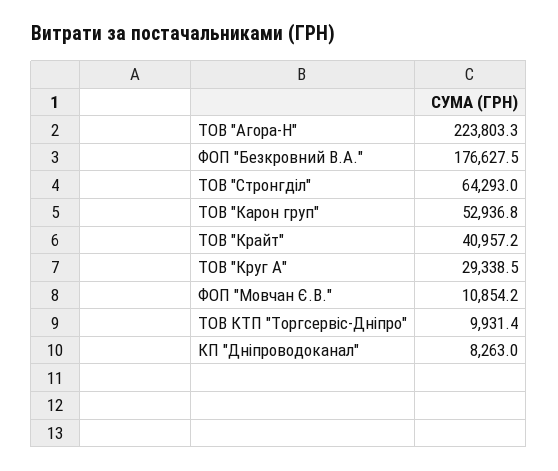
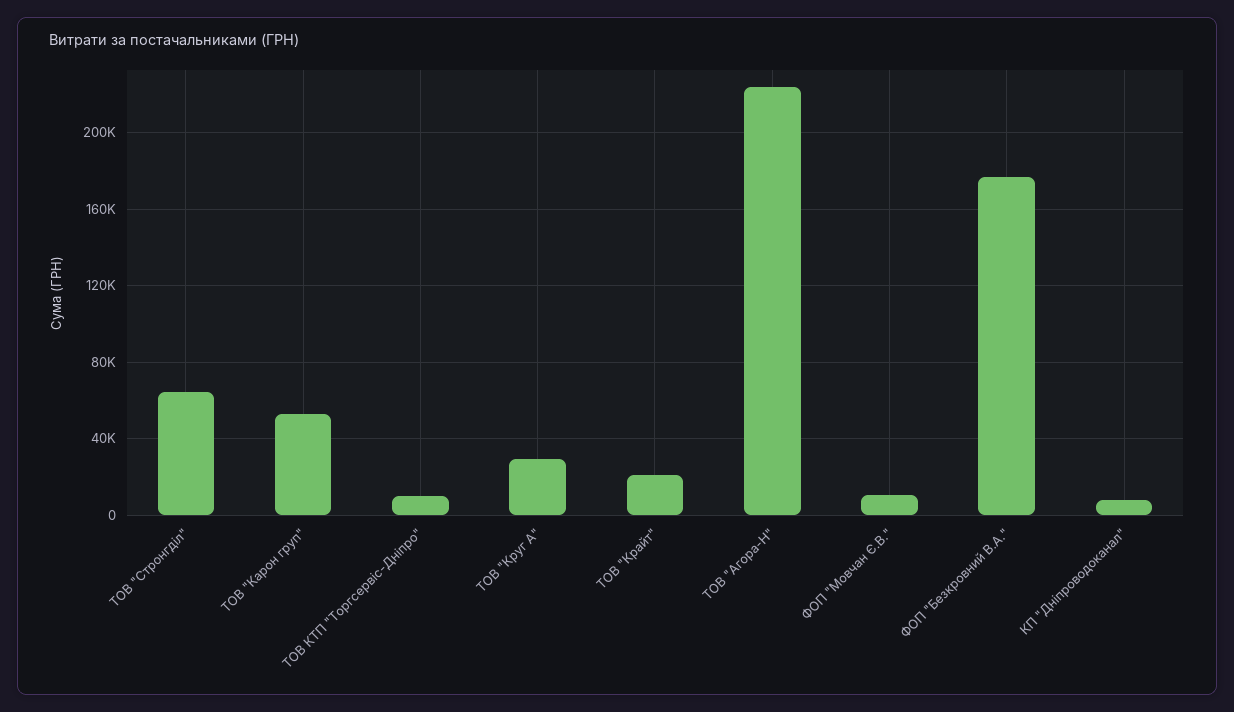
ТОВ "Крайт": 40957.2 -> 20000

